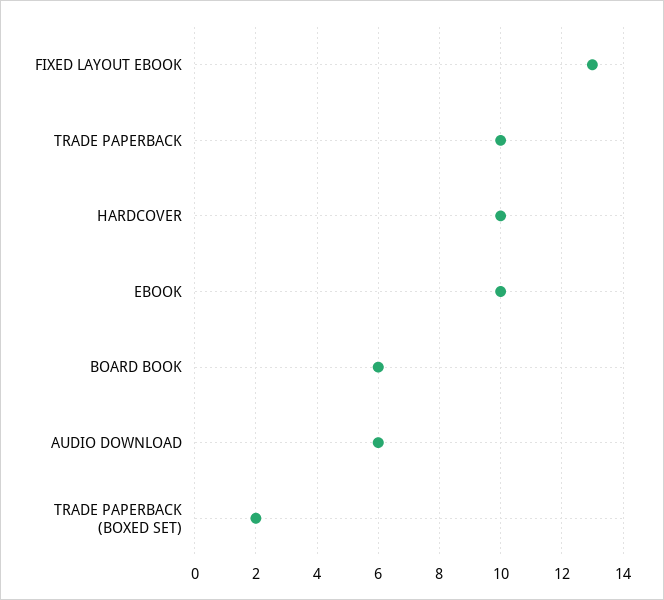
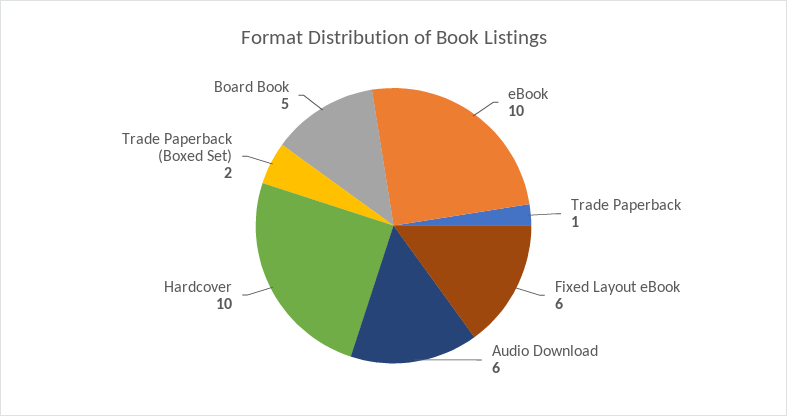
FIXED LAYOUT EBOOK: 13 -> 6
TRADE PAPERBACK: 10 -> 1
BOARD BOOK: 6 -> 5

